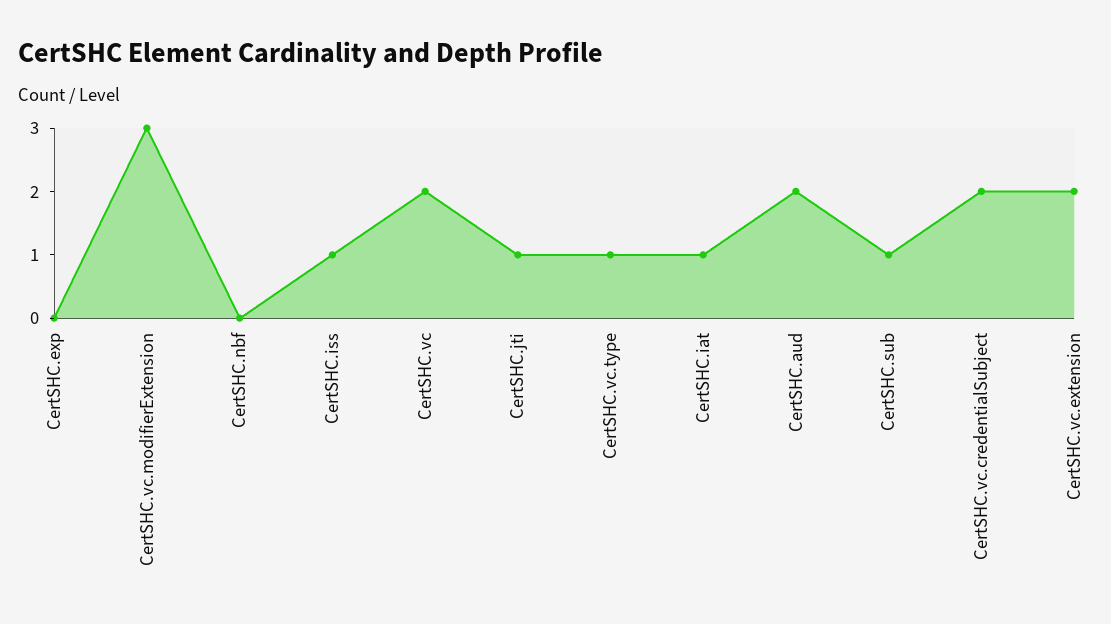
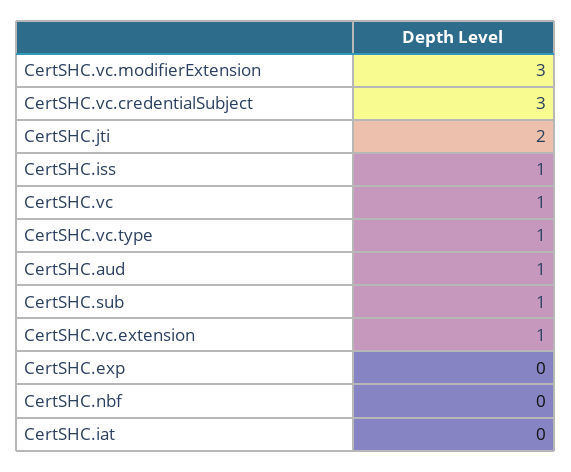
CertSHC.vc: 2 -> 1
CertSHC.jti: 1 -> 2
CertSHC.iat: 1 -> 0
CertSHC.aud: 2 -> 1
CertSHC.vc.credentialSubject: 2 -> 3
CertSHC.vc.extension: 2 -> 1

